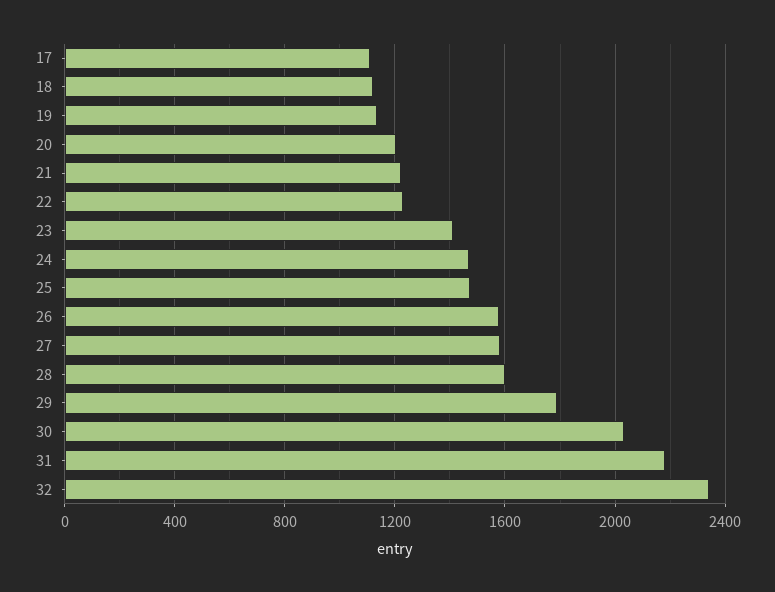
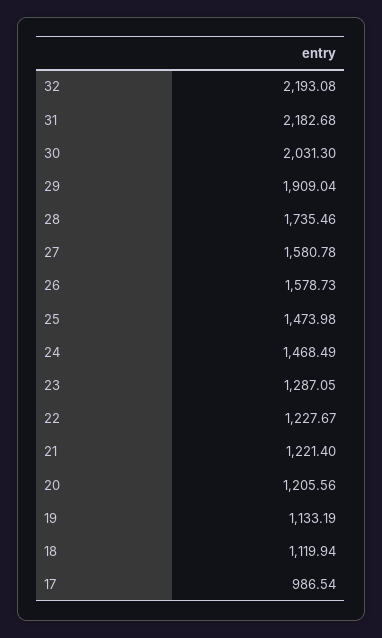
17: 1100 -> 986.54
23: 1400 -> 1287.05
28: 1600 -> 1735.46
29: 1800 -> 1909.04
32: 2350 -> 2193.08

